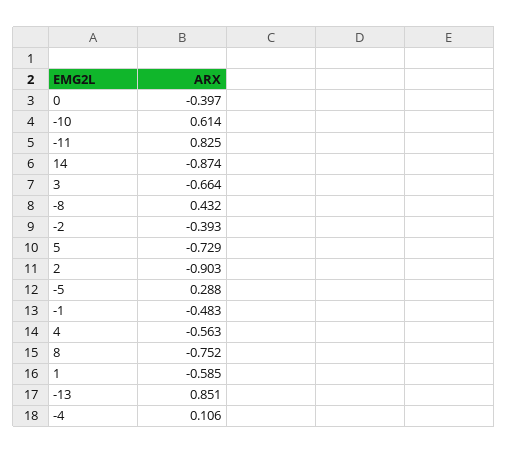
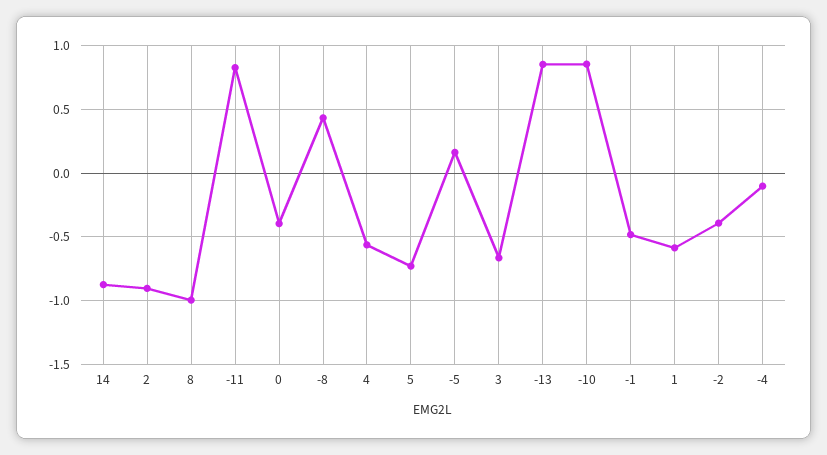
-10: 0.614 -> 0.85
-5: 0.288 -> 0.15
8: -0.752 -> -1
-4: 0.106 -> -0.1

